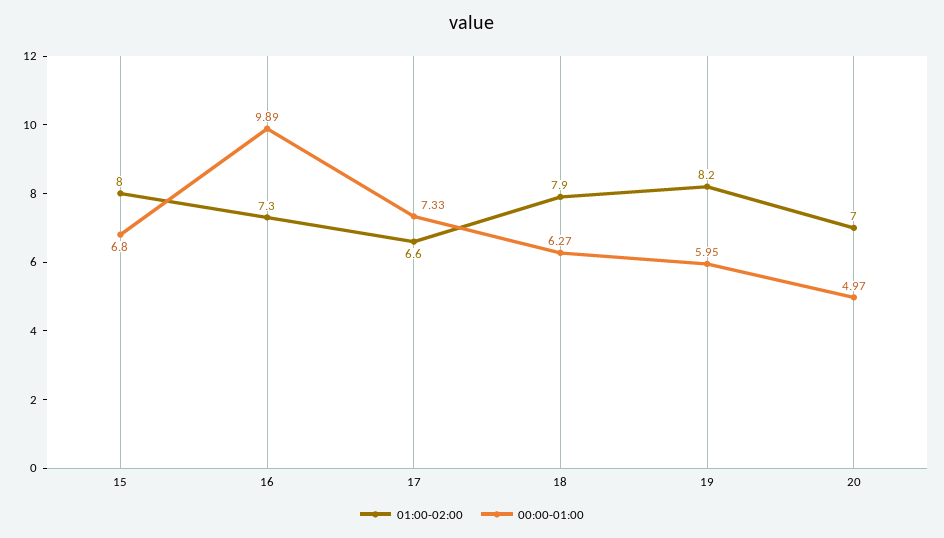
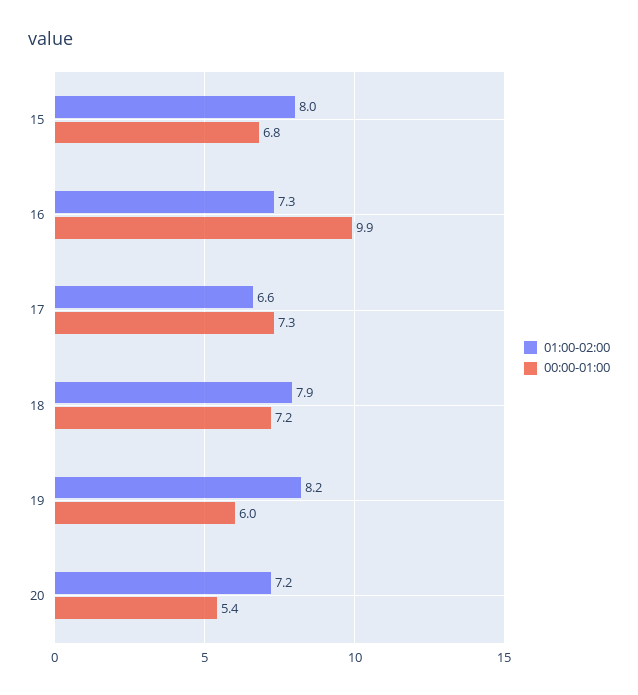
00:00-01:00, 18: 6.27 -> 7.2
01:00-02:00, 20: 7 -> 7.2
00:00-01:00, 20: 4.97 -> 5.4

